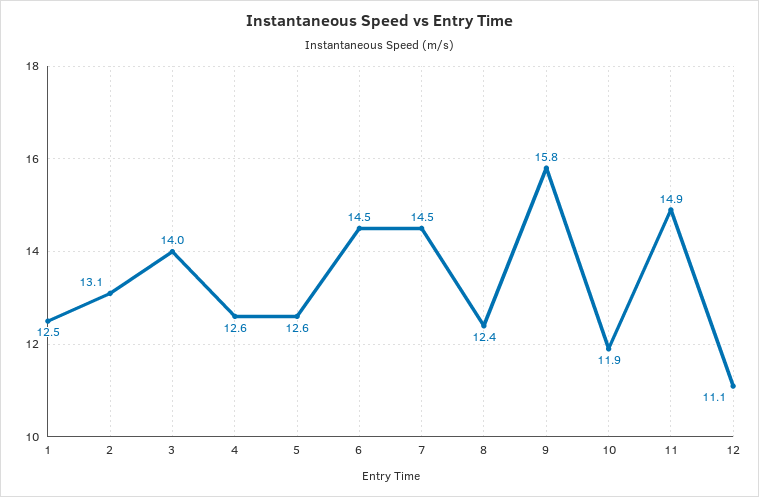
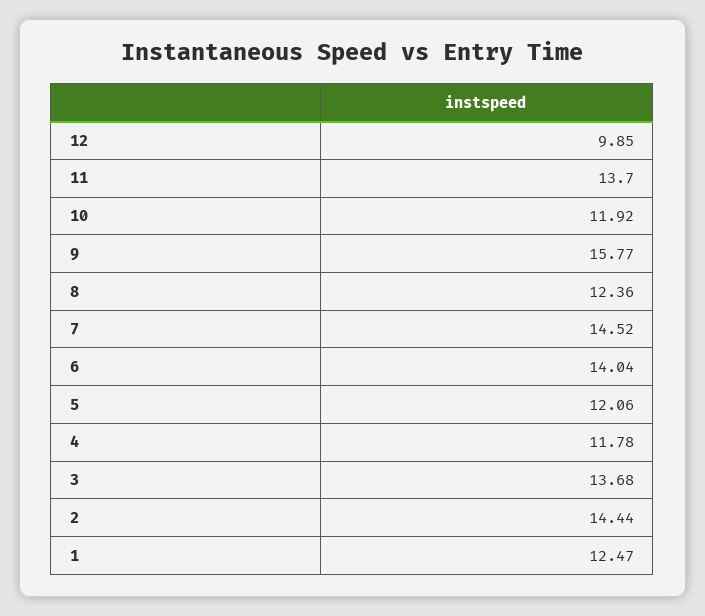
2: 13.1 -> 14.44
3: 14 -> 13.68
4: 12.6 -> 11.78
5: 12.6 -> 12.06
6: 14.5 -> 14.04
11: 14.9 -> 13.7
12: 11.1 -> 9.85

